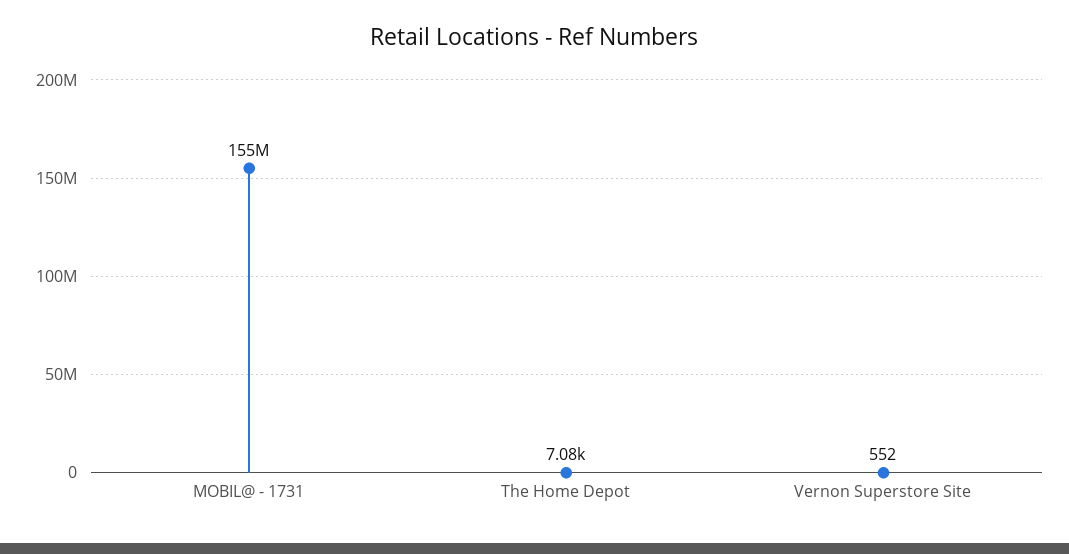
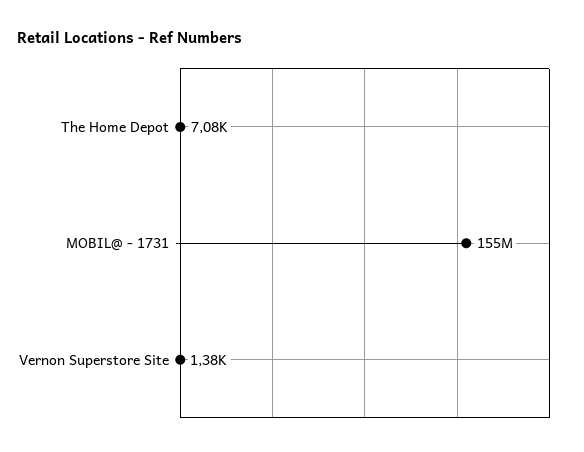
Vernon Superstore Site: 552 -> 1380

